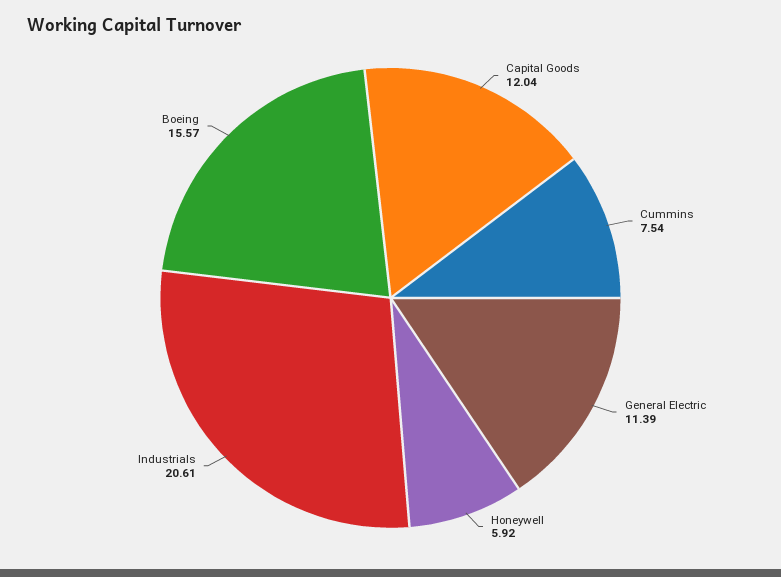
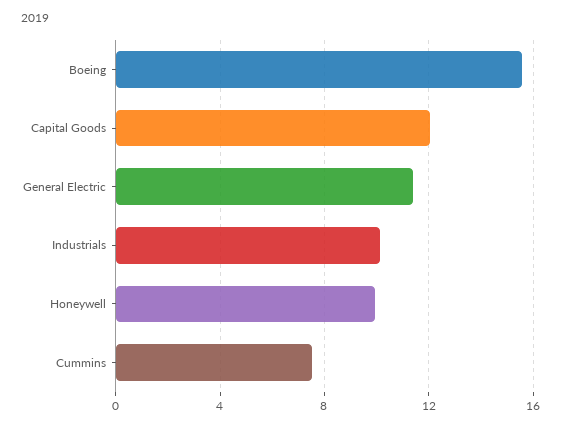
Honeywell: 5.92 -> 10
Industrials: 20.61 -> 10

